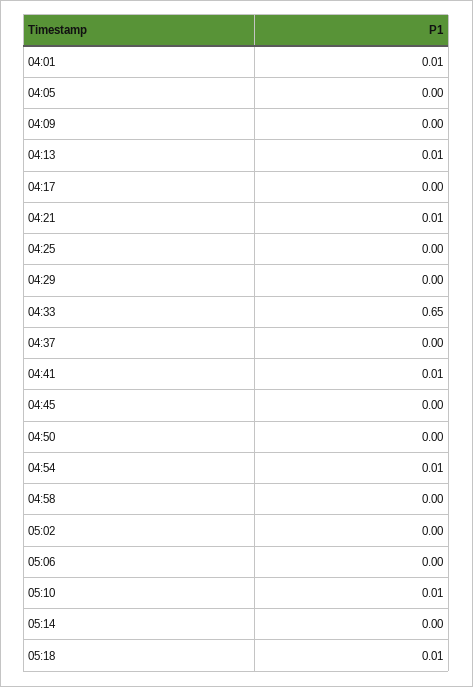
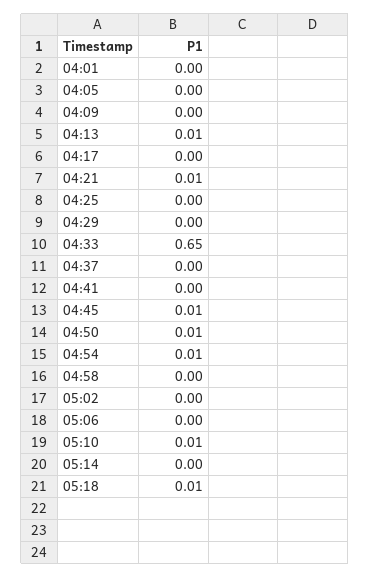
04:01: 0.01 -> 0
04:41: 0.01 -> 0
04:45: 0 -> 0.01
04:50: 0 -> 0.01

